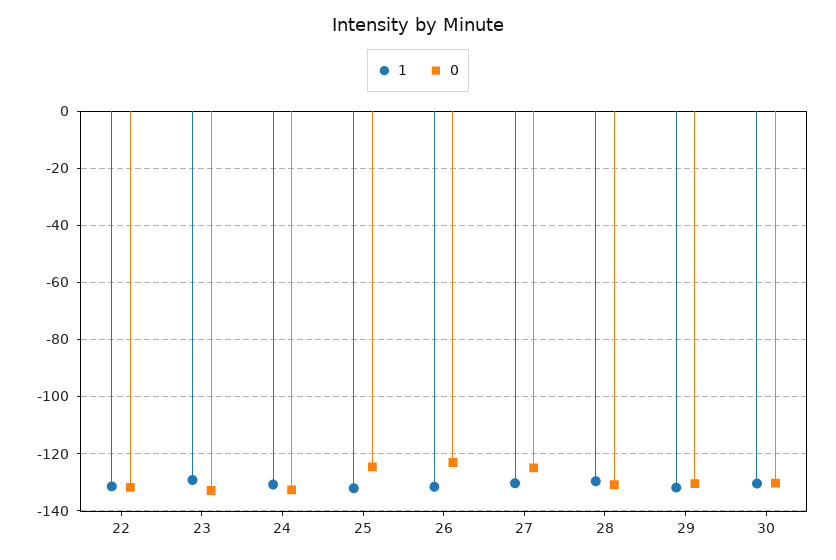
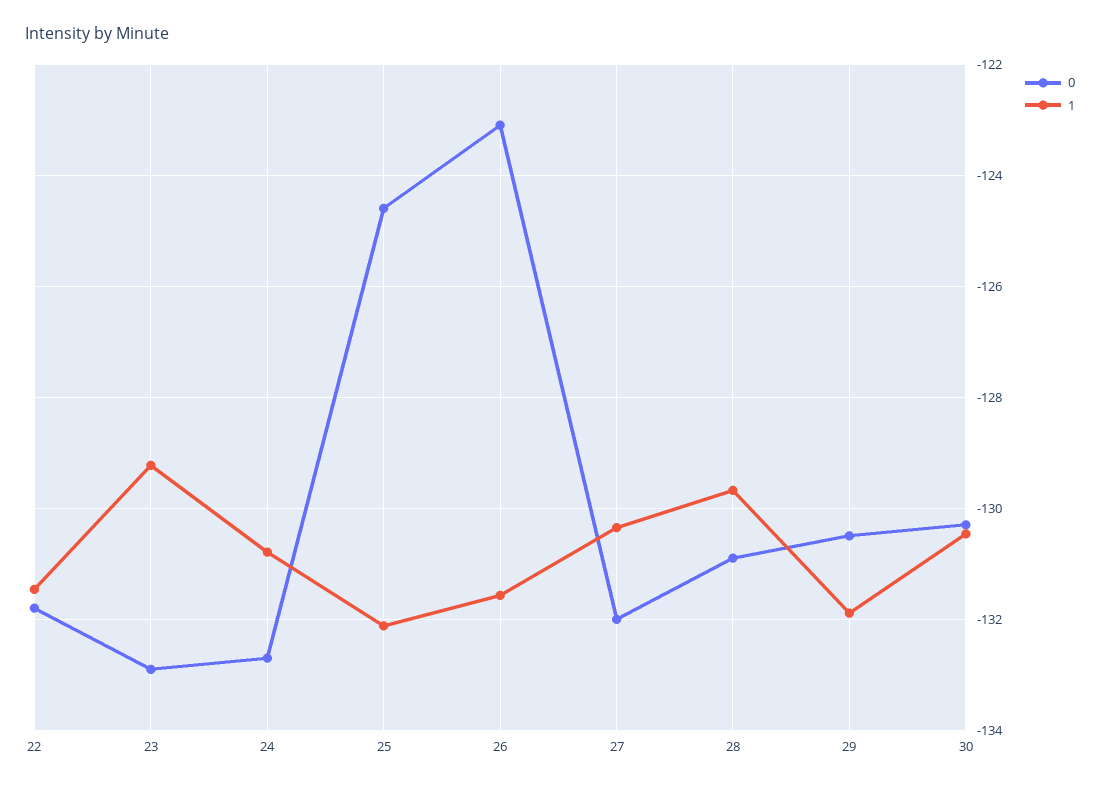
0, 27: -125 -> -132

